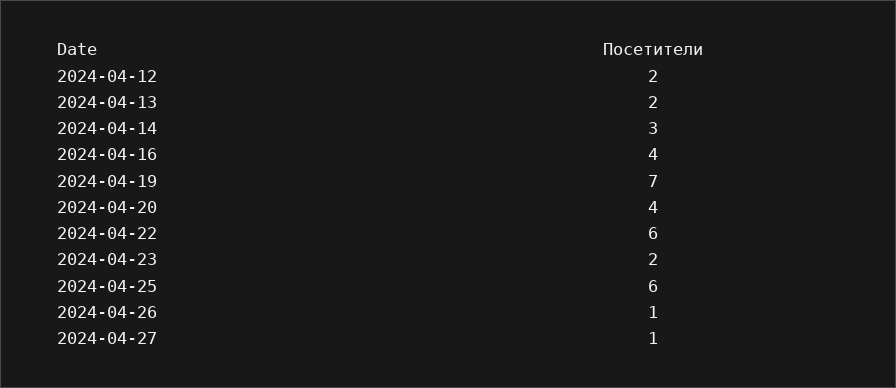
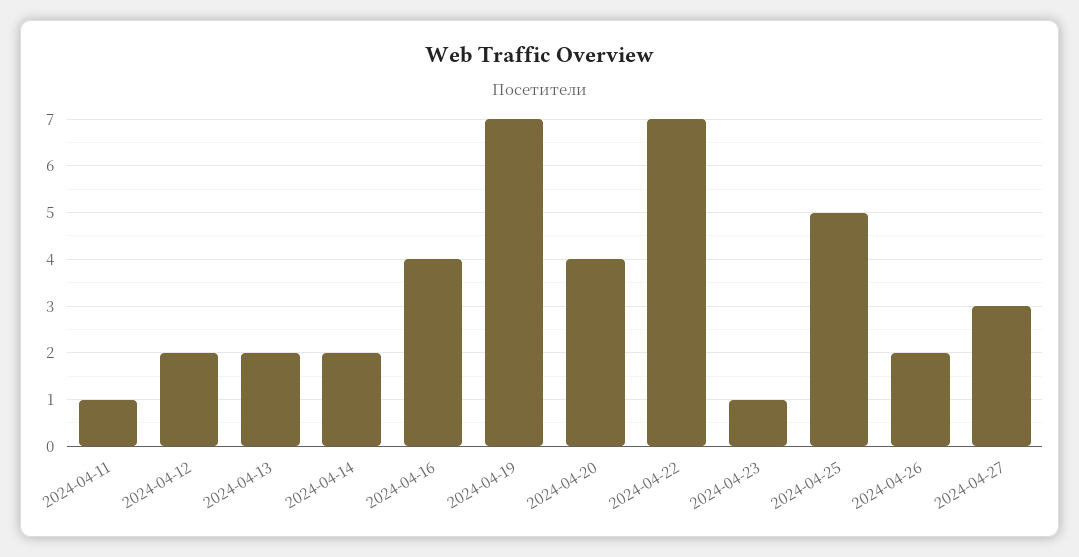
2024-04-14: 3 -> 2
2024-04-22: 6 -> 7
2024-04-23: 2 -> 1
2024-04-25: 6 -> 5
2024-04-26: 1 -> 2
2024-04-27: 1 -> 3
2024-04-11: none -> 1

